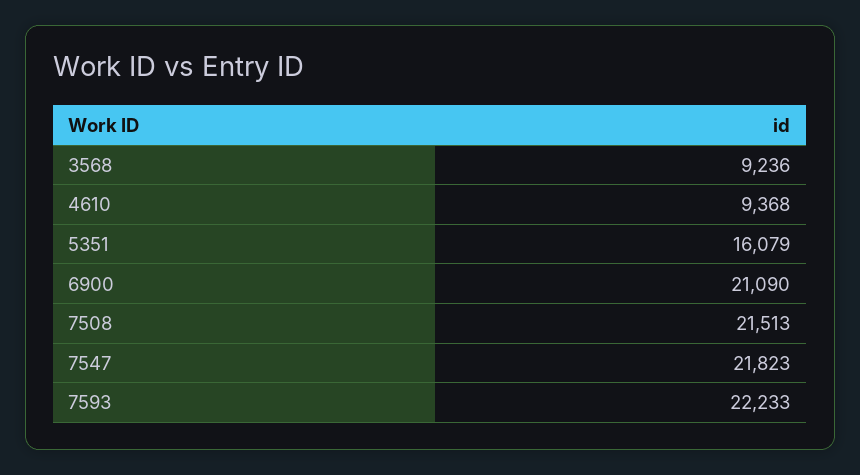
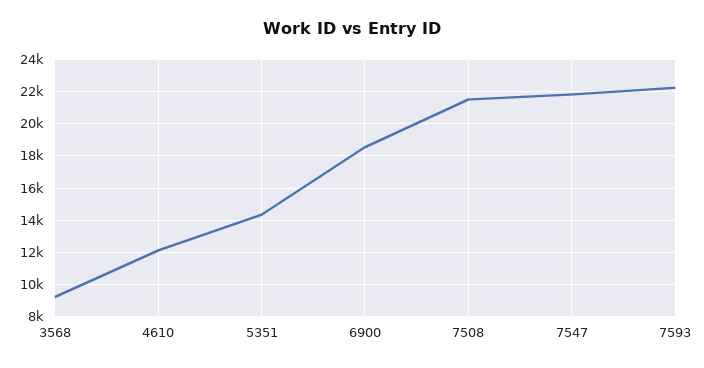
4610: 9368 -> 12000
5351: 16079 -> 14500
6900: 21090 -> 18500

